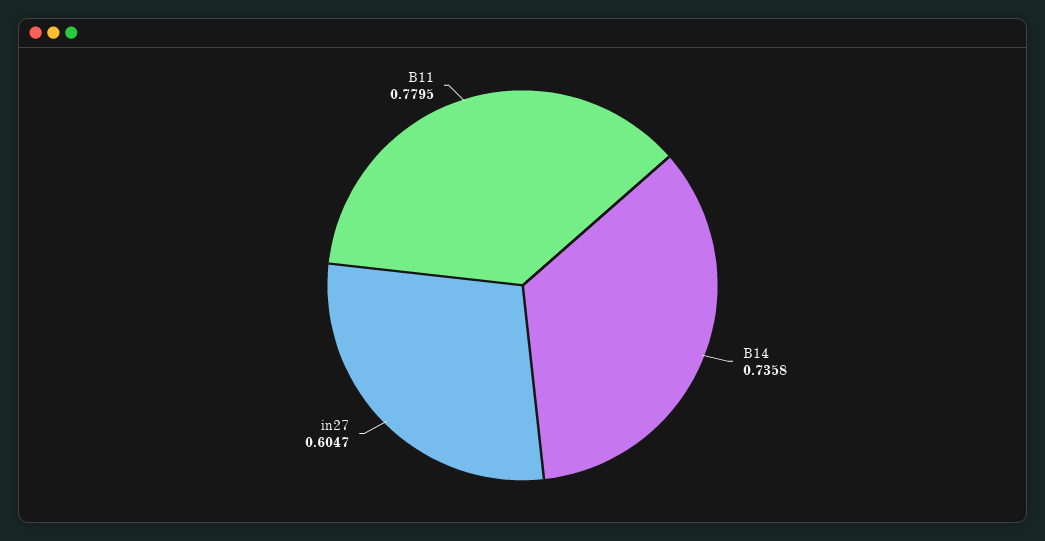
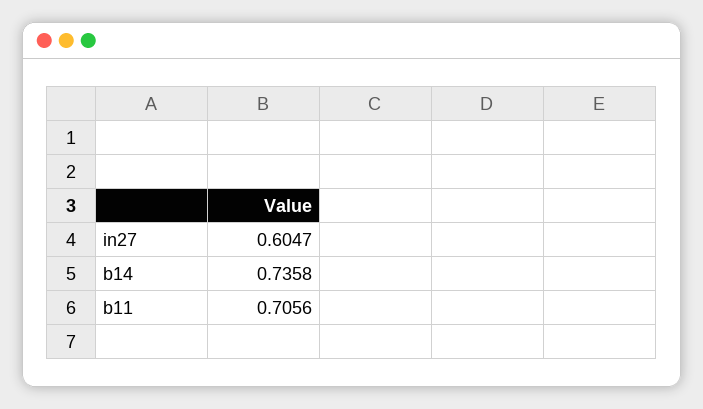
B11: 0.7795 -> 0.7056

